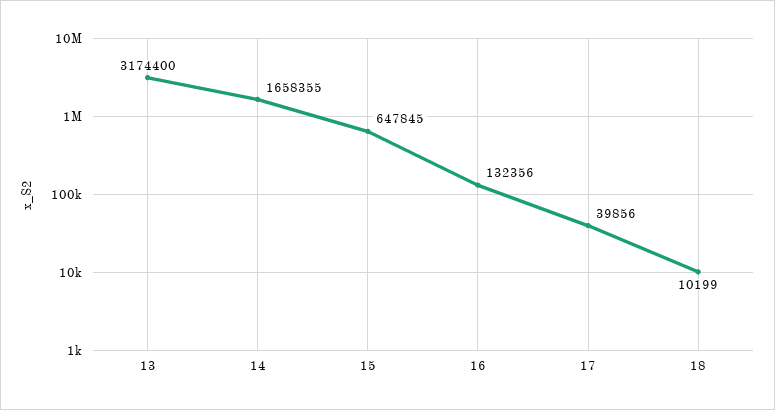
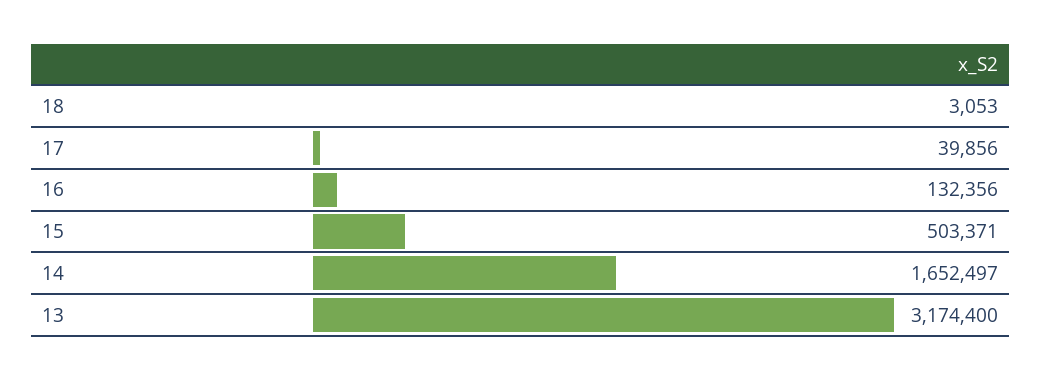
14: 1658355 -> 1652497
15: 647845 -> 503371
18: 10199 -> 3053

